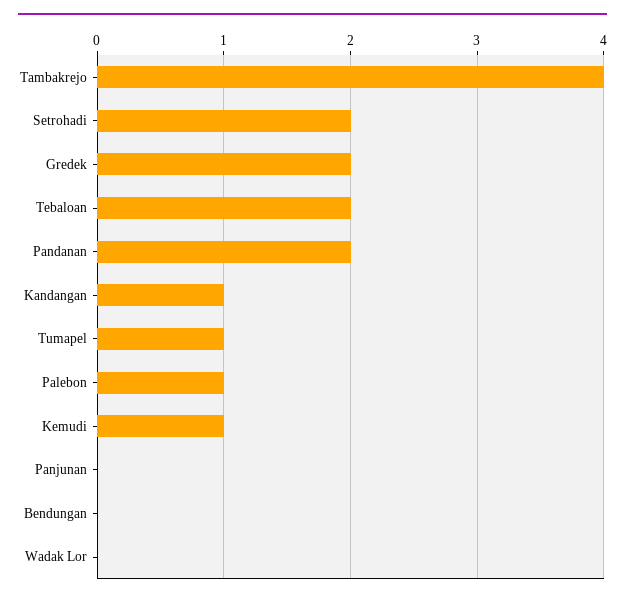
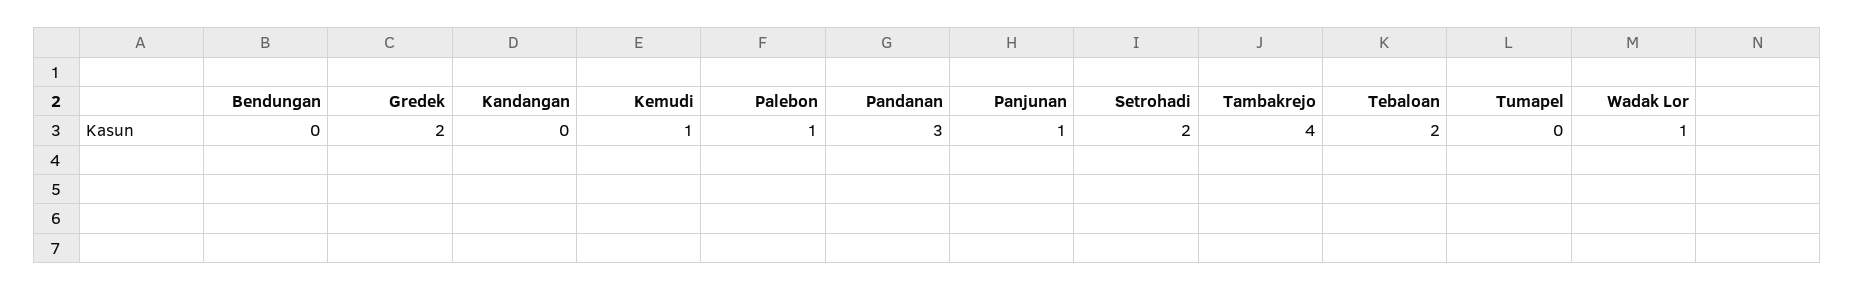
Pandanan: 2 -> 3
Kandangan: 1 -> 0
Tumapel: 1 -> 0
Panjunan: 0 -> 1
Wadak Lor: 0 -> 1

